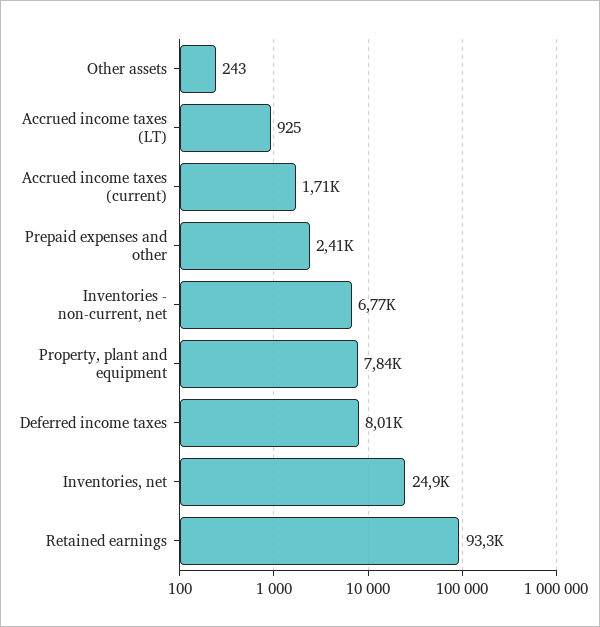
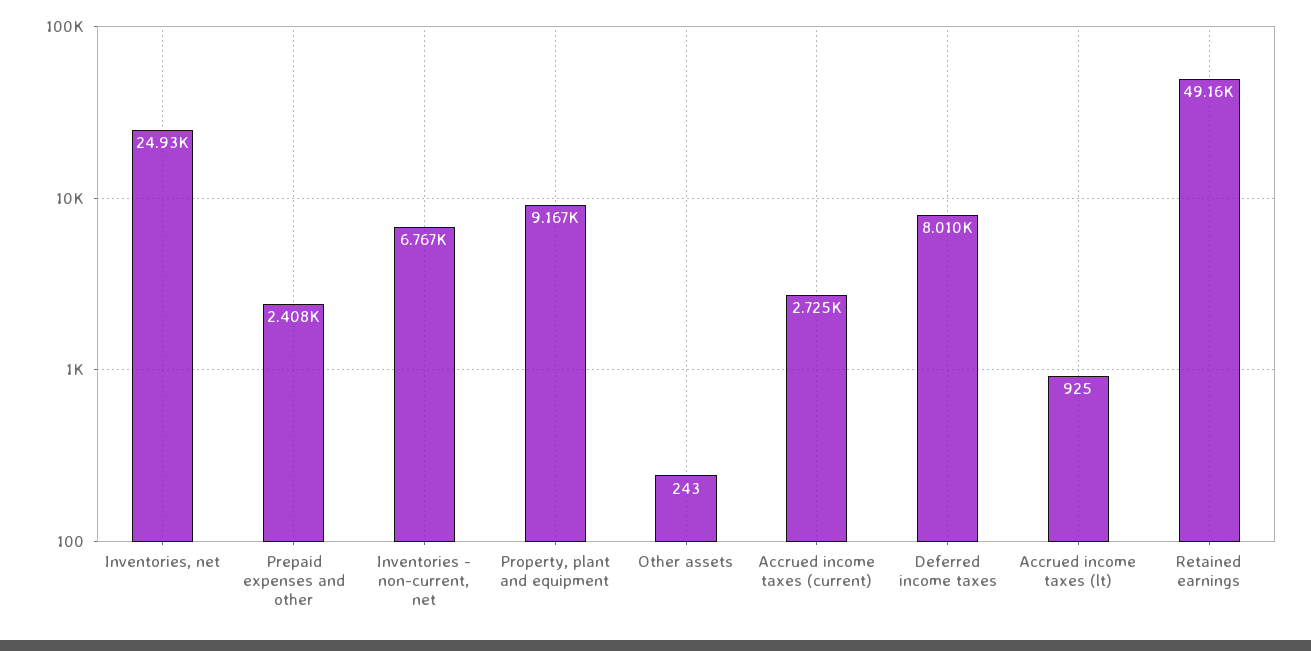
Accrued income taxes (current): 1710 -> 2725
Property, plant and equipment: 7840 -> 9167
Retained earnings: 93300 -> 49160

